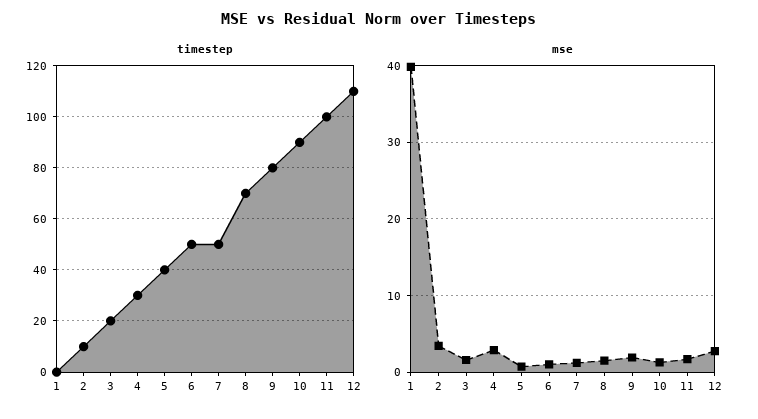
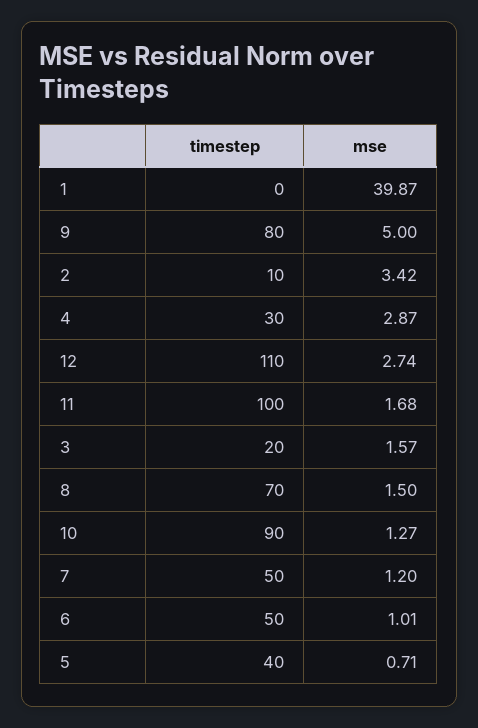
mse, 9: 2 -> 5

